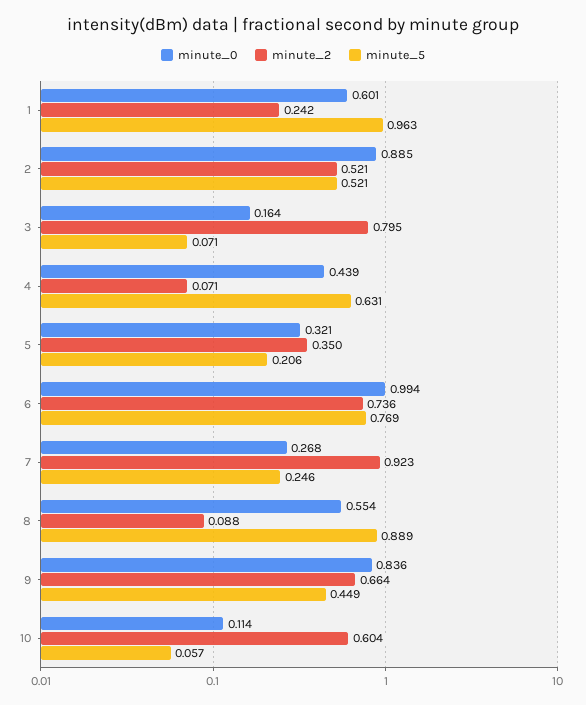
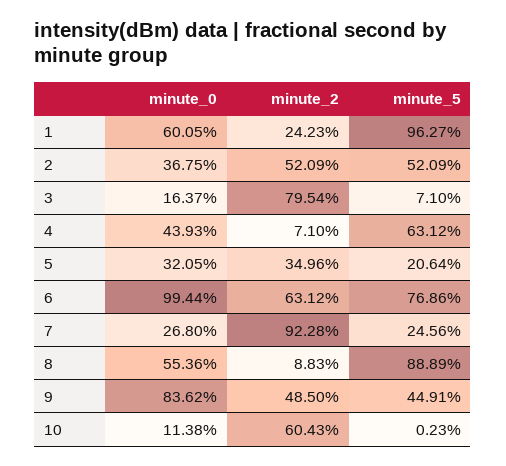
minute_0, 2: 0.885 -> 0.3675
minute_2, 6: 0.736 -> 0.6312
minute_2, 9: 0.664 -> 0.485
minute_5, 10: 0.057 -> 0.0023

